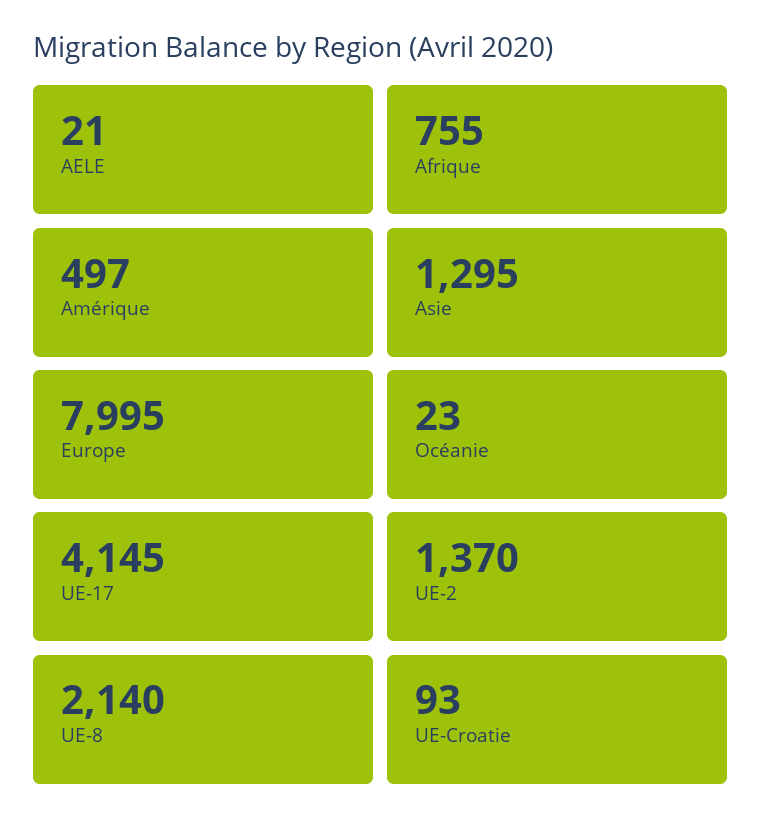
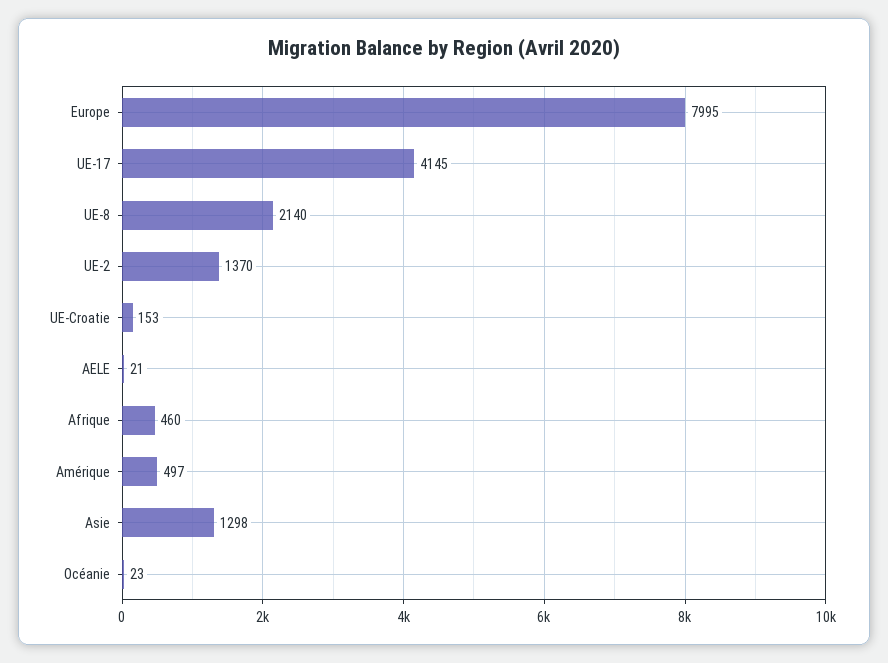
Afrique: 755 -> 460
Asie: 1295 -> 1298
UE-Croatie: 93 -> 153

